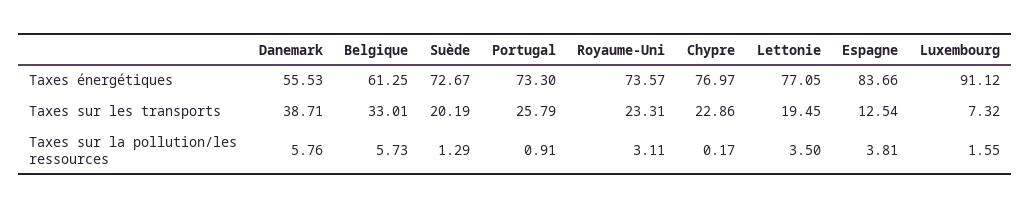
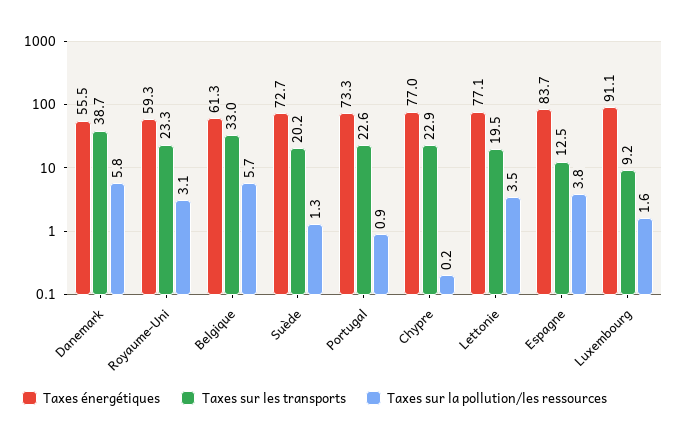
Taxes énergétiques, Royaume-Uni: 73.57 -> 59.3
Taxes sur les transports, Portugal: 25.79 -> 22.6
Taxes sur les transports, Luxembourg: 7.32 -> 9.2

